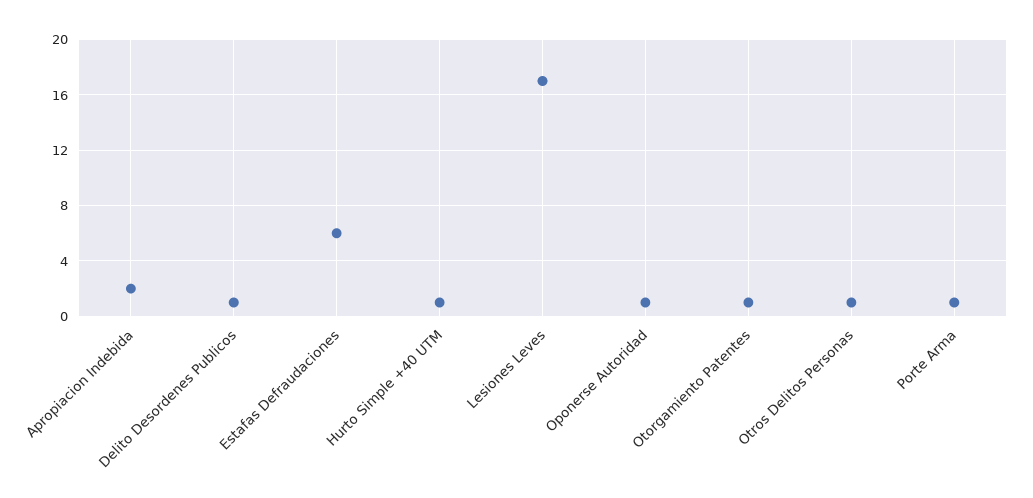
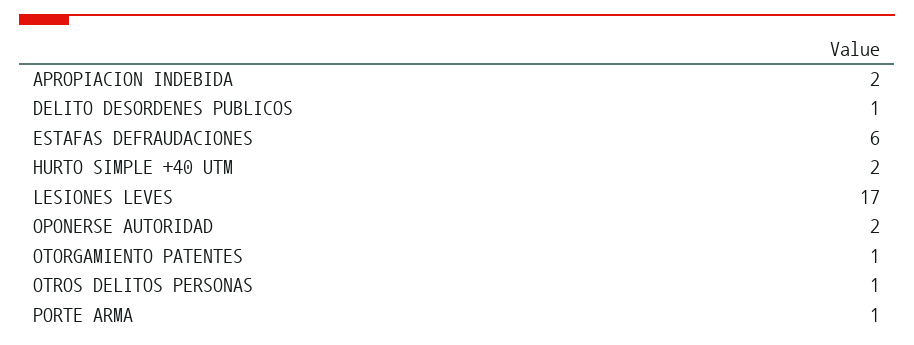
Hurto Simple +40 UTM: 1 -> 2
Oponerse Autoridad: 1 -> 2

